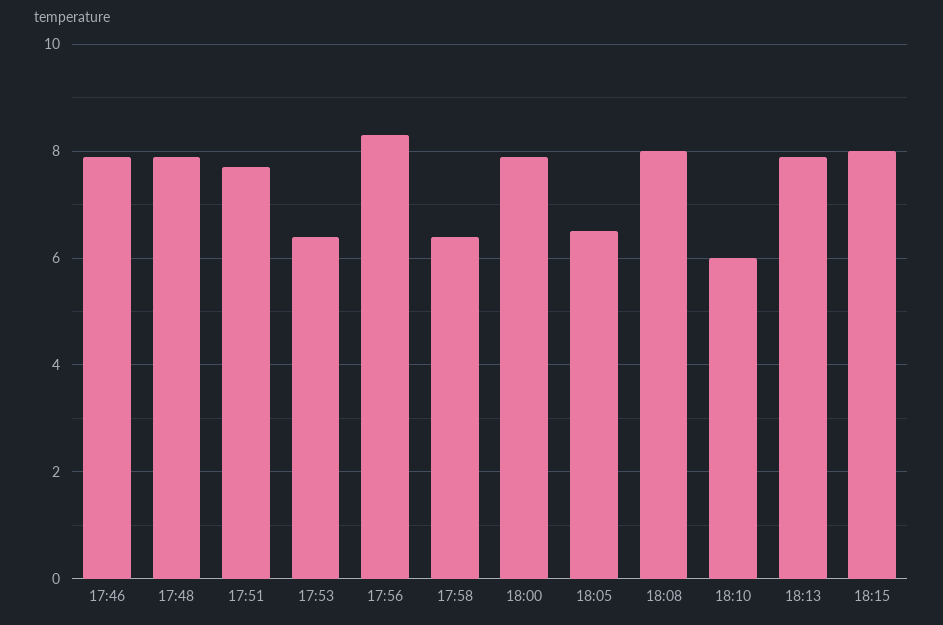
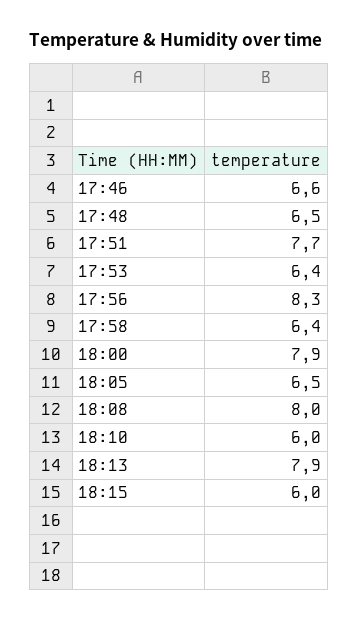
17:46: 8 -> 6.6
17:48: 8 -> 6.5
18:15: 8 -> 6

